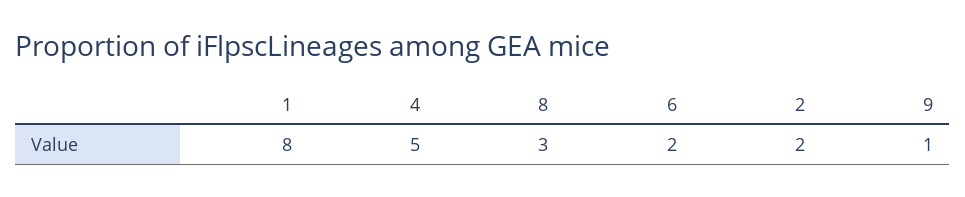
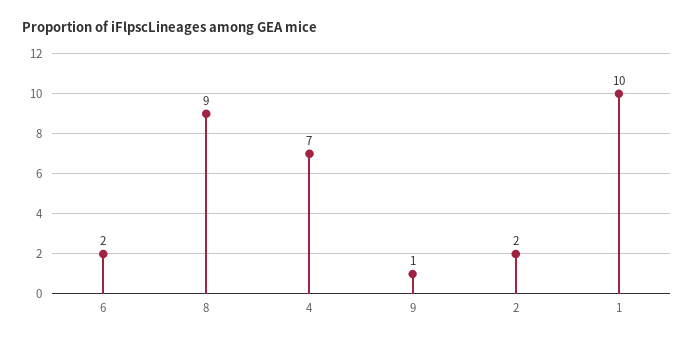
1: 8 -> 10
4: 5 -> 7
8: 3 -> 9

